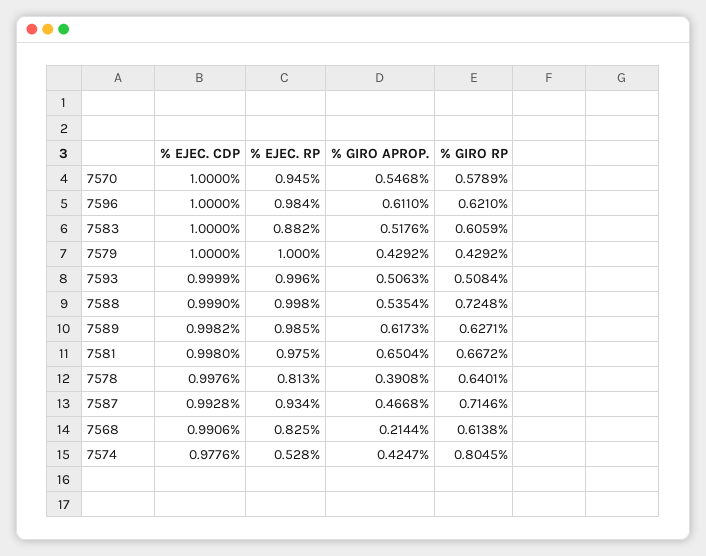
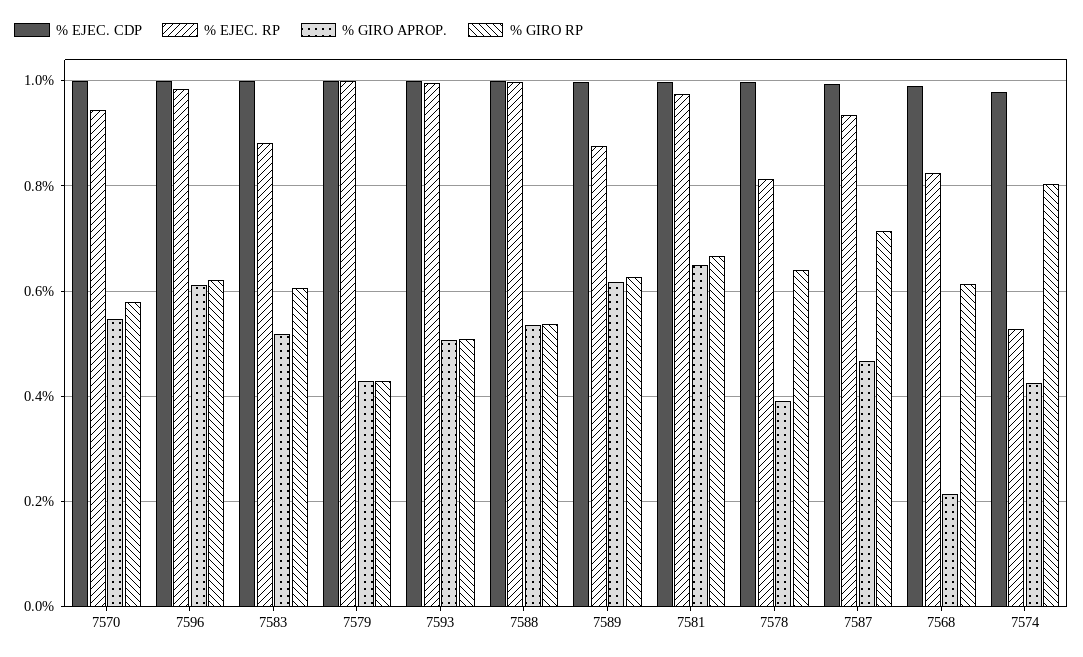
% GIRO RP, 7588: 0.7248 -> 0.54
% EJEC. RP, 7589: 0.985 -> 0.88

